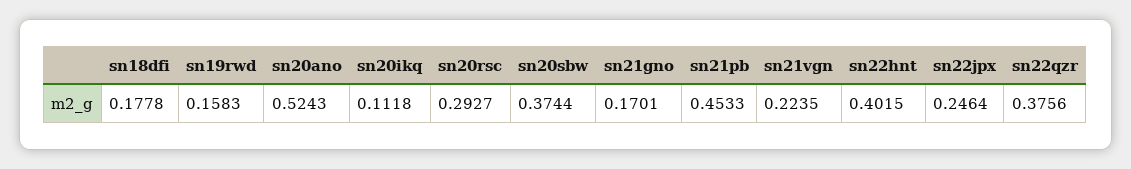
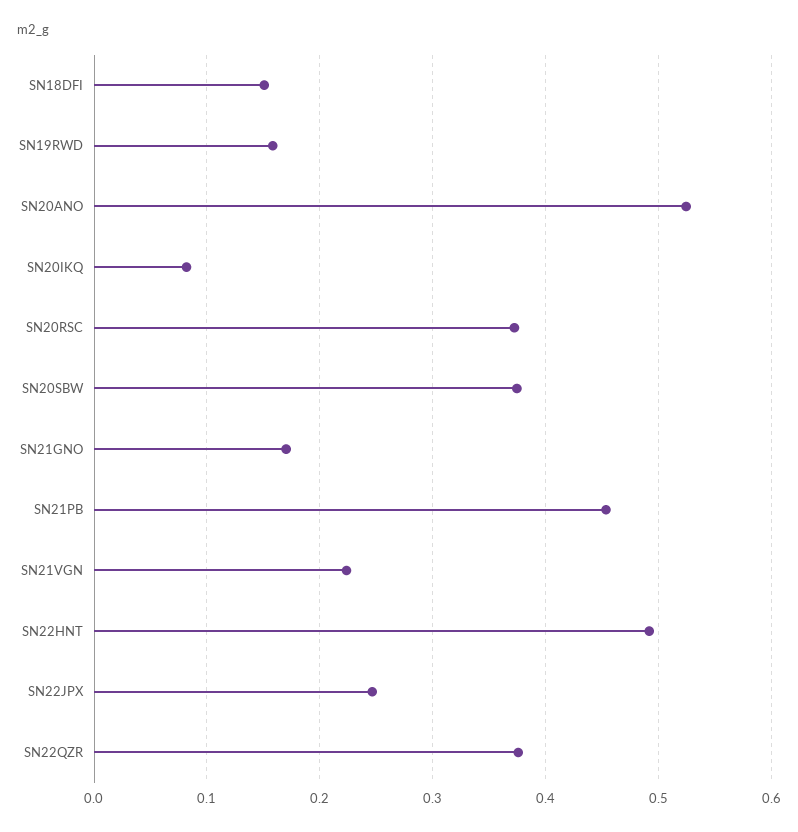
sn18dfi: 0.1778 -> 0.15
sn20ikq: 0.1118 -> 0.08
sn20rsc: 0.2927 -> 0.37
sn22hnt: 0.4015 -> 0.49

